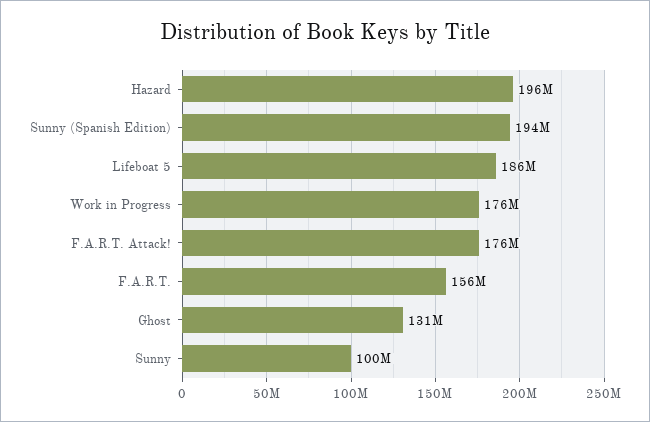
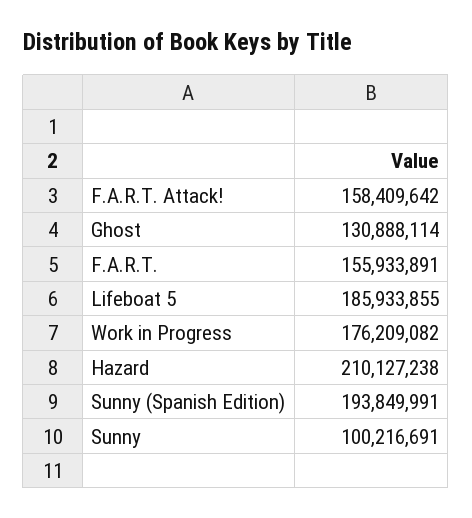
Hazard: 196000000 -> 210127238
F.A.R.T. Attack!: 176000000 -> 158409642

